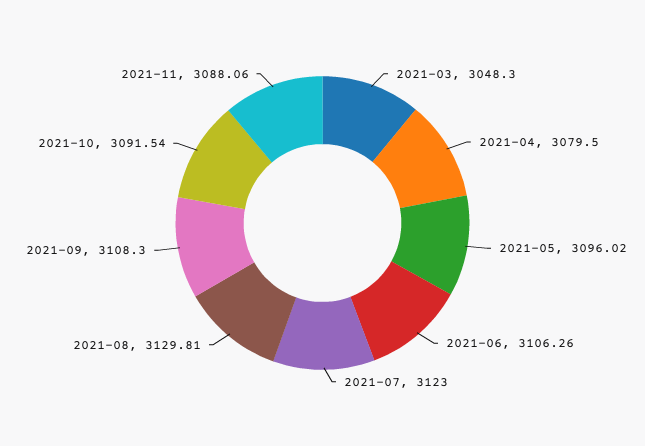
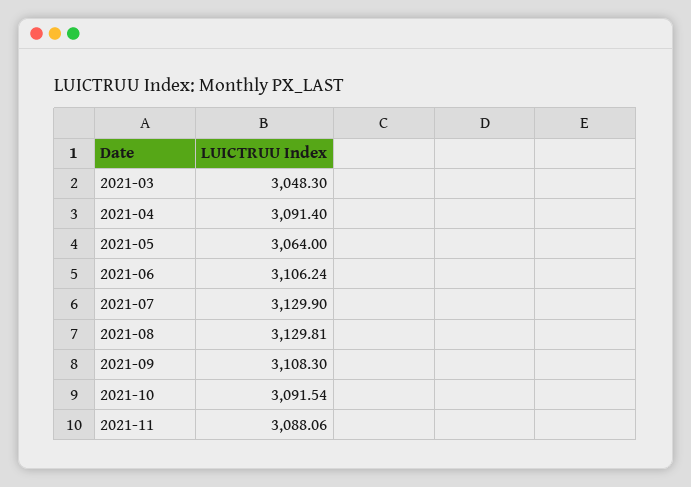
2021-04: 3079.5 -> 3091.4
2021-05: 3096.02 -> 3064
2021-06: 3106.26 -> 3106.24
2021-07: 3123 -> 3129.9

